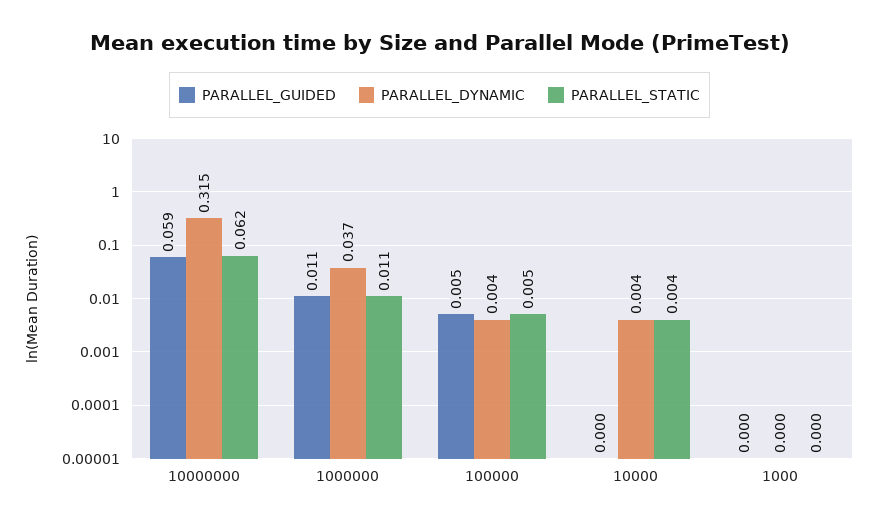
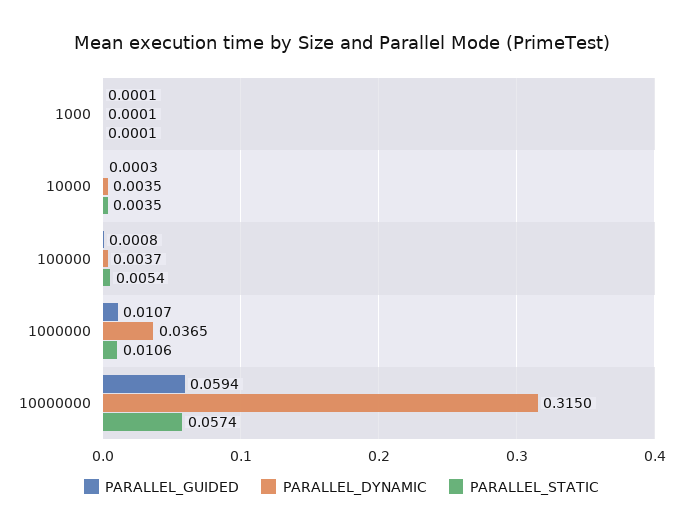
PARALLEL_STATIC, 10000000: 0.062 -> 0.0574
PARALLEL_GUIDED, 100000: 0.005 -> 0.0008

